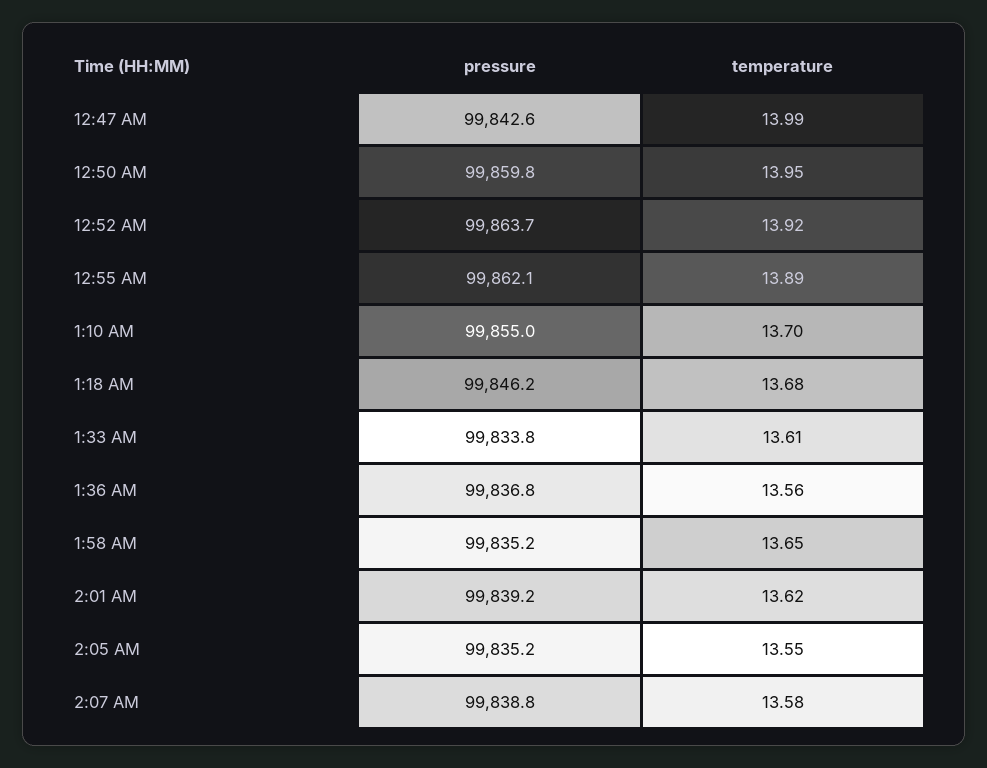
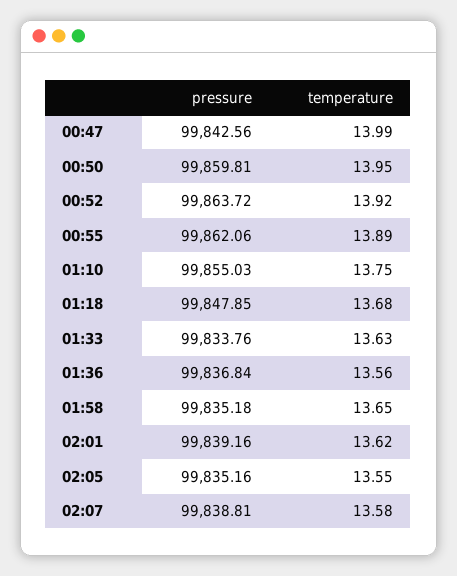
temperature, 1:10 AM: 13.7 -> 13.75
pressure, 1:18 AM: 99846.2 -> 99847.85
temperature, 1:33 AM: 13.61 -> 13.63

